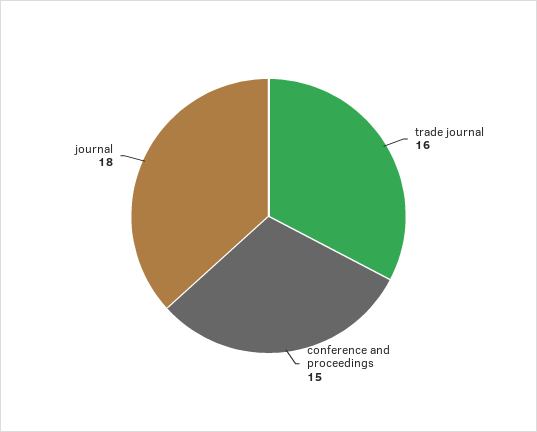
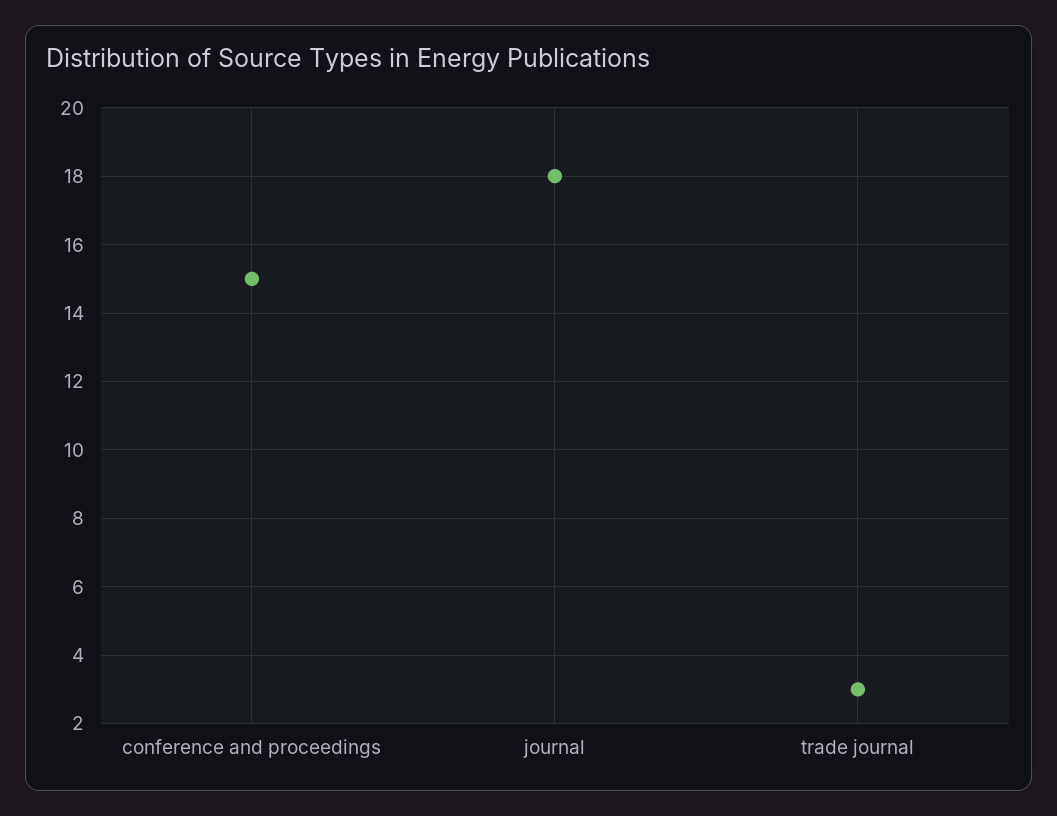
trade journal: 16 -> 3

